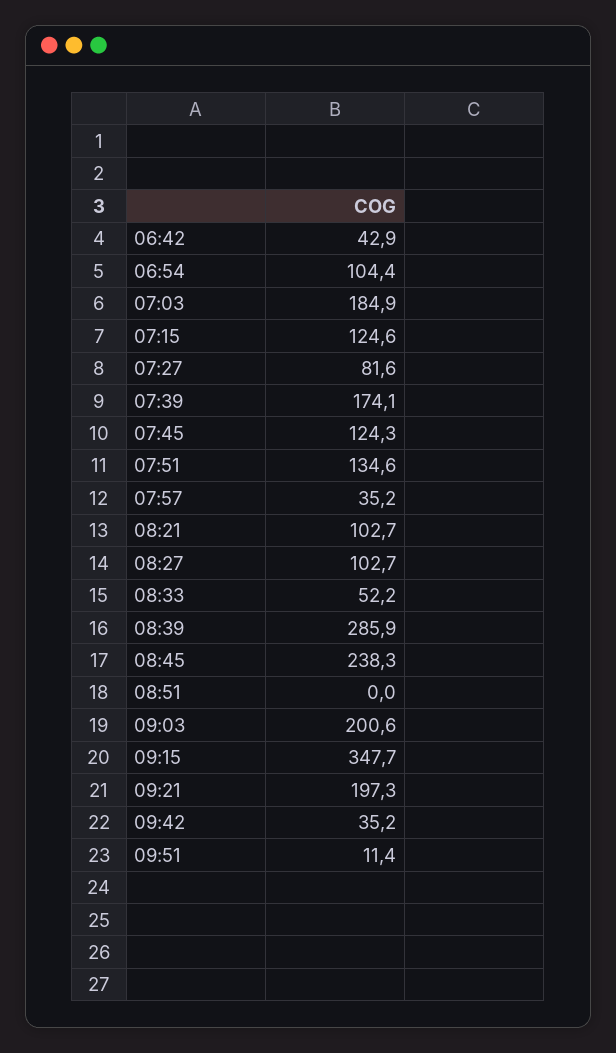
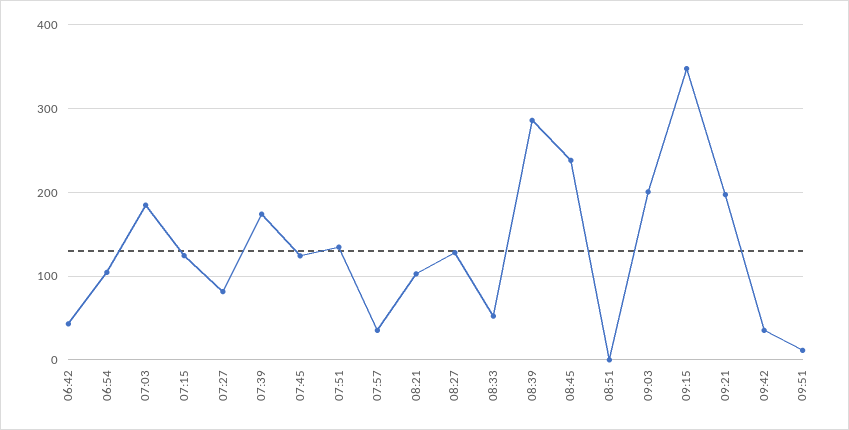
08:27: 102.7 -> 130

